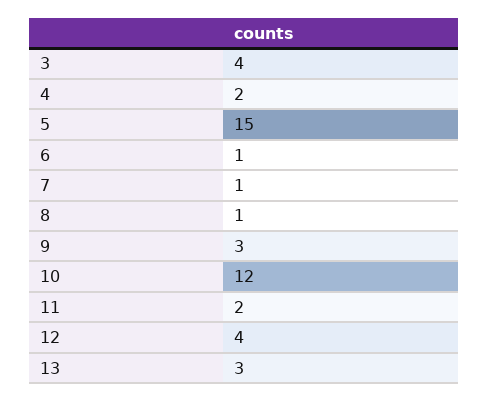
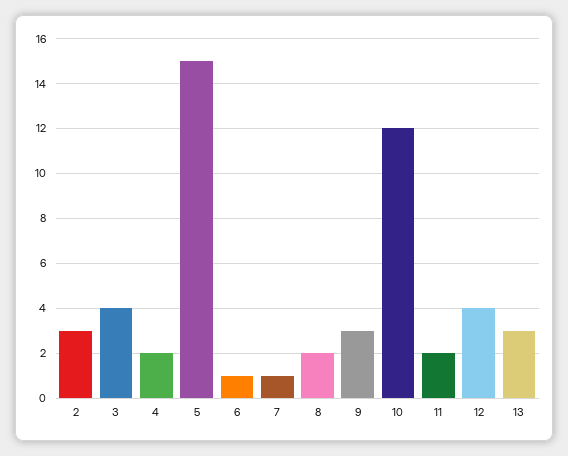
8: 1 -> 2
2: none -> 3

